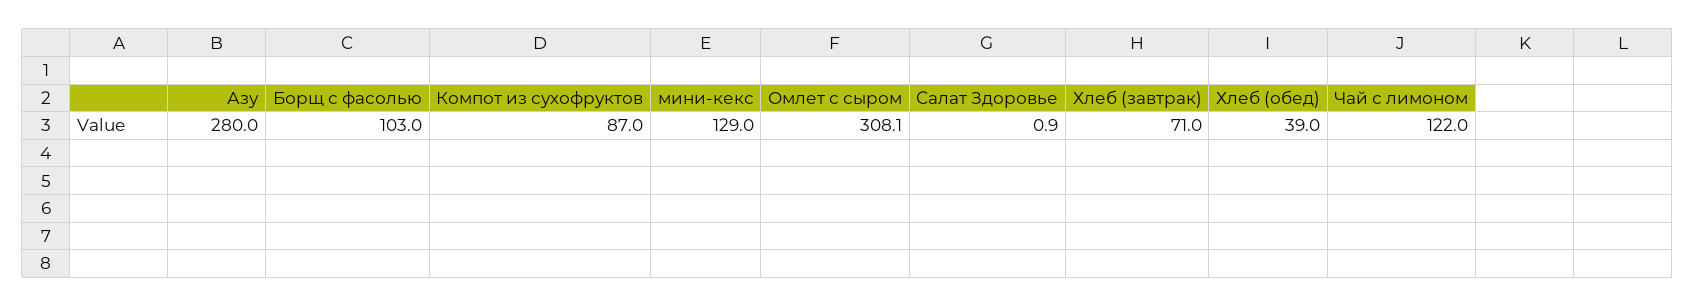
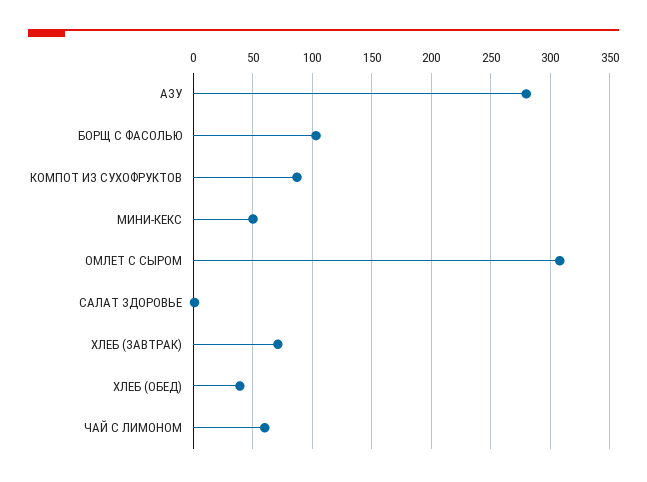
мини-кекс: 129 -> 50
Чай с лимоном: 122 -> 60

